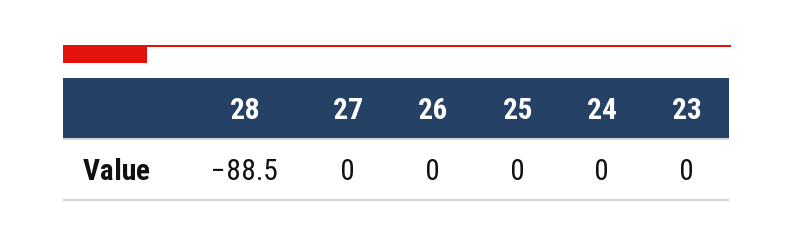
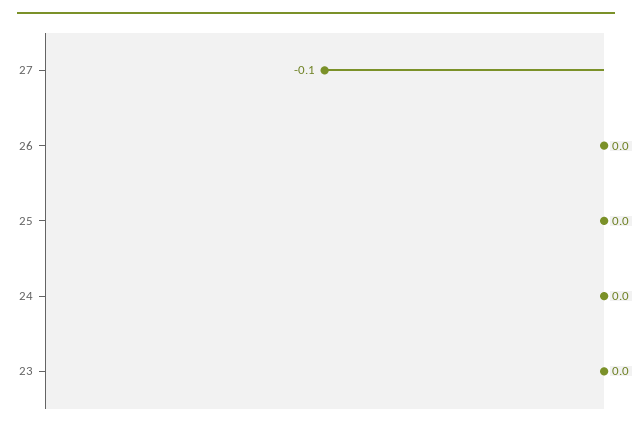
28: -88.5 -> none
27: 0 -> -0.1

